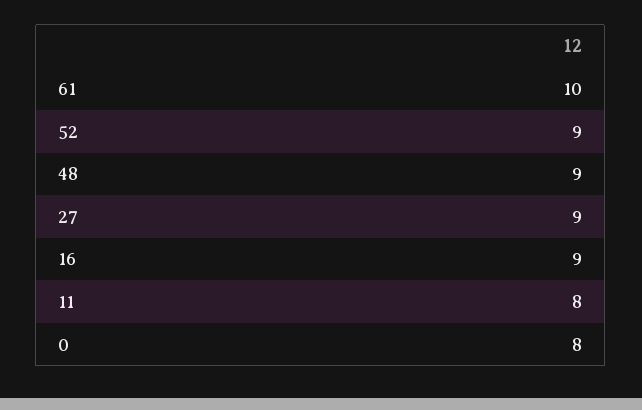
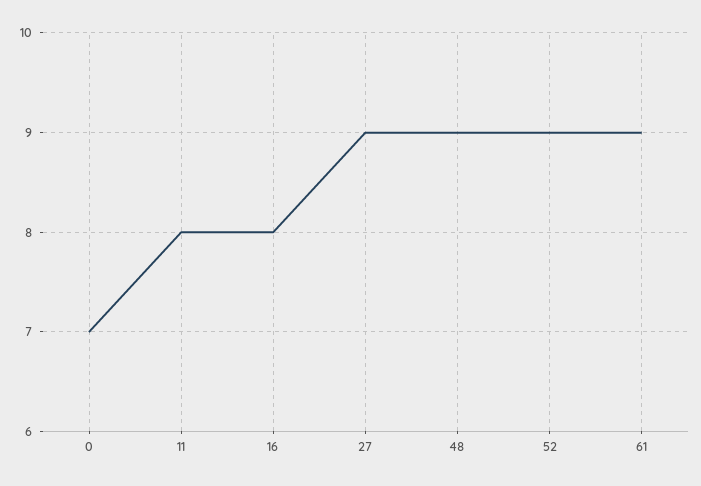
61: 10 -> 9
16: 9 -> 8
0: 8 -> 7

